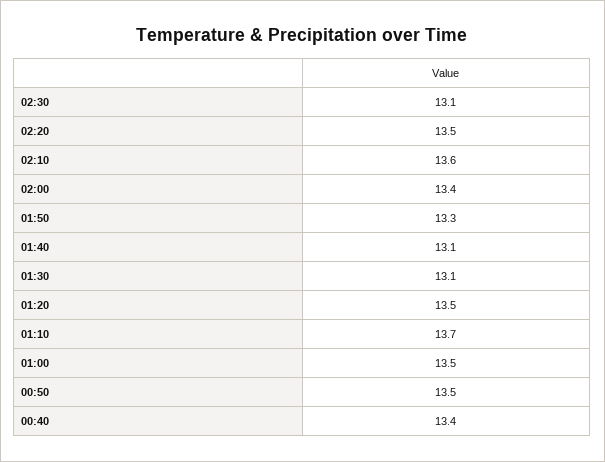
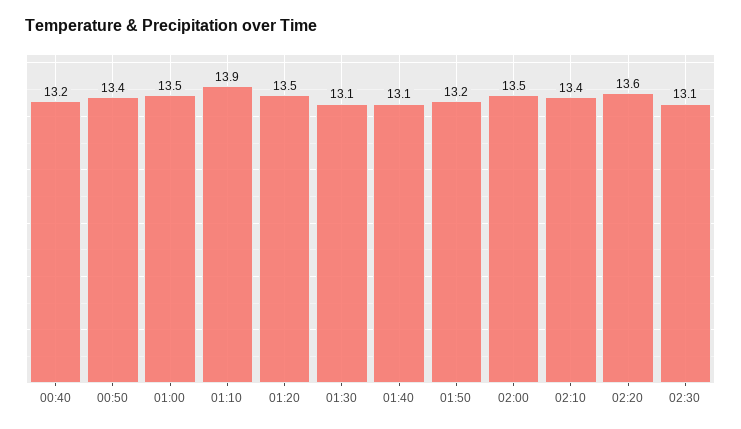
02:20: 13.5 -> 13.6
02:10: 13.6 -> 13.4
02:00: 13.4 -> 13.5
01:50: 13.3 -> 13.2
01:10: 13.7 -> 13.9
00:50: 13.5 -> 13.4
00:40: 13.4 -> 13.2

